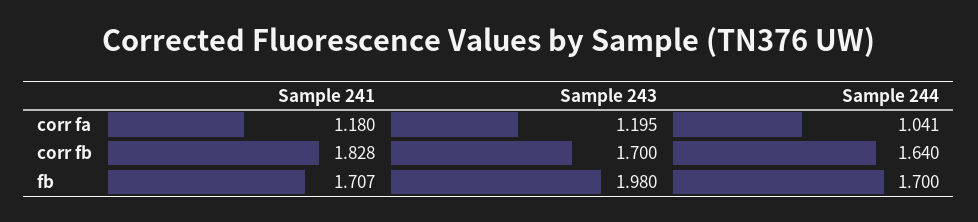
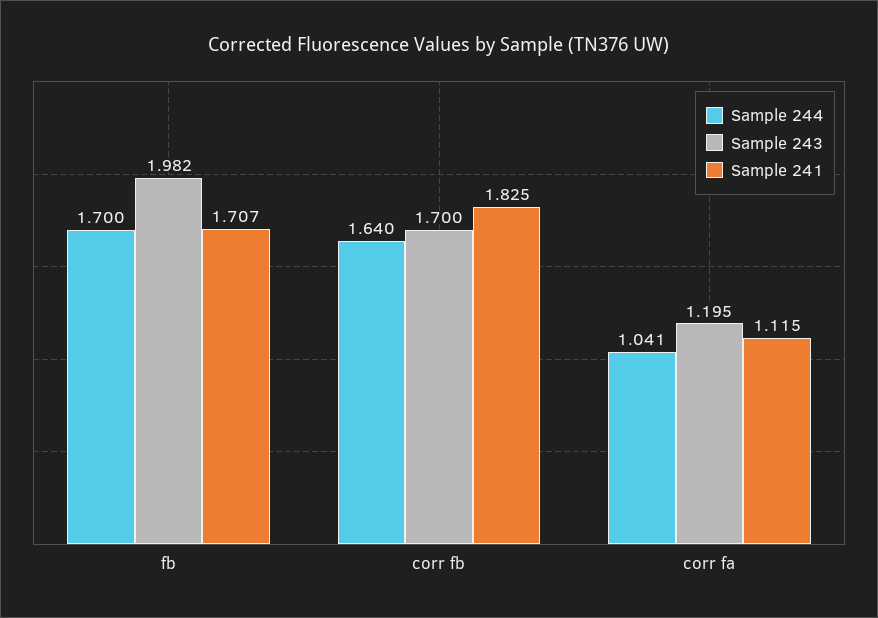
Sample 241, corr fa: 1.18 -> 1.115
Sample 241, corr fb: 1.828 -> 1.825
Sample 243, fb: 1.98 -> 1.982

